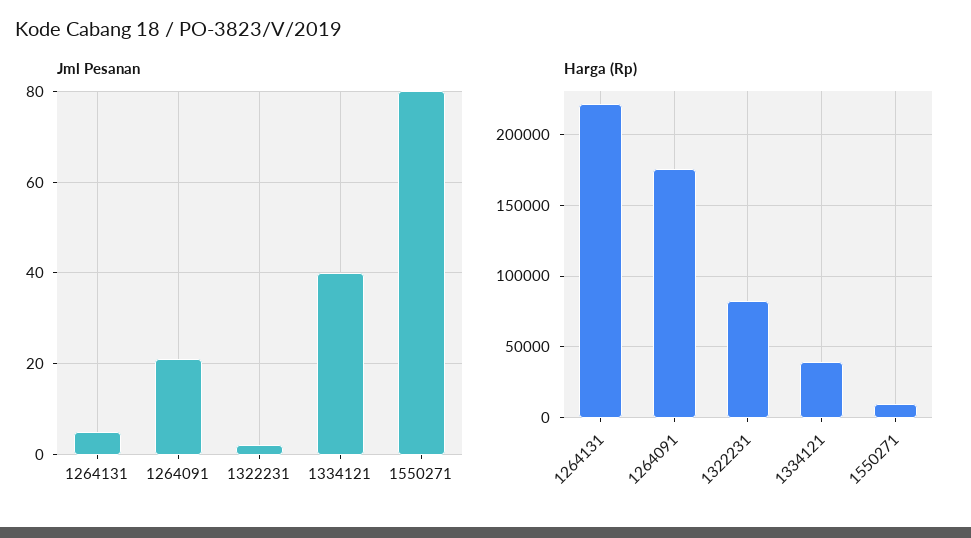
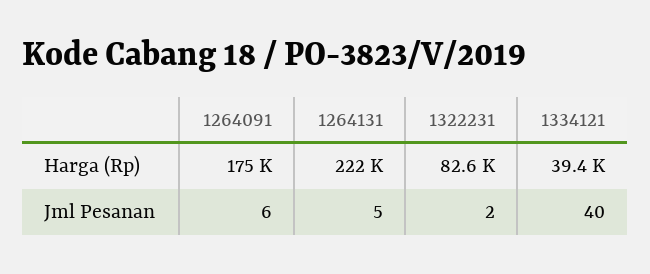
Jml Pesanan, 1264091: 20 -> 6
Jml Pesanan, 1550271: 80 -> none
Harga (Rp), 1550271: 10000 -> none

